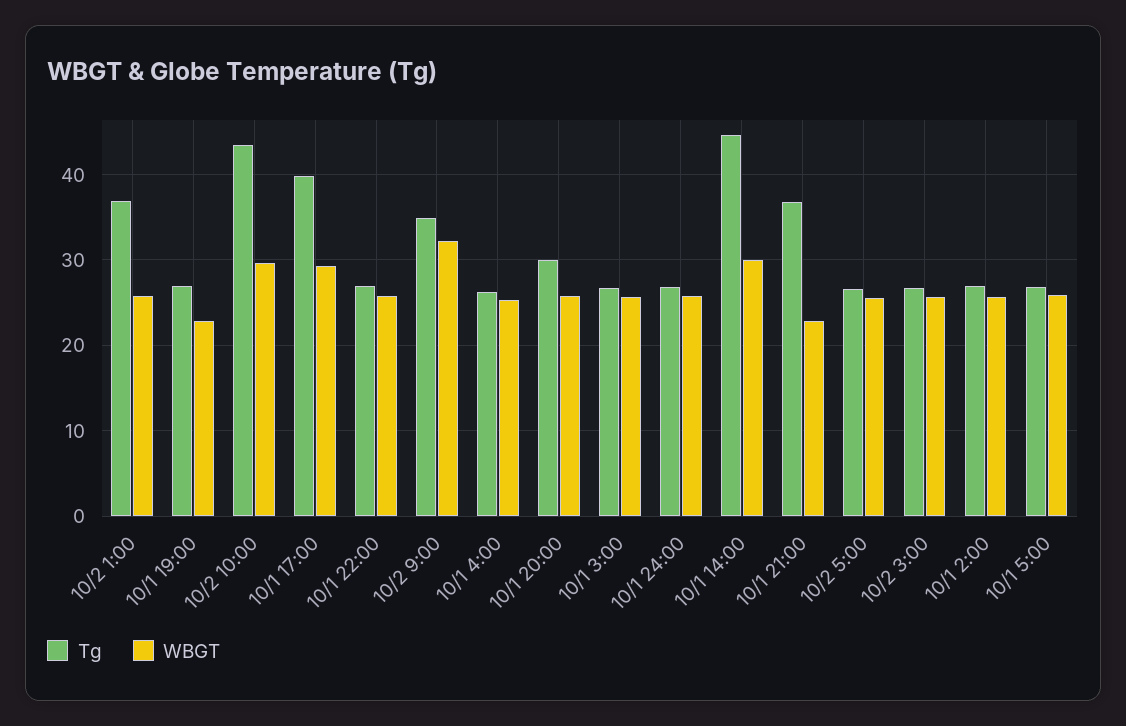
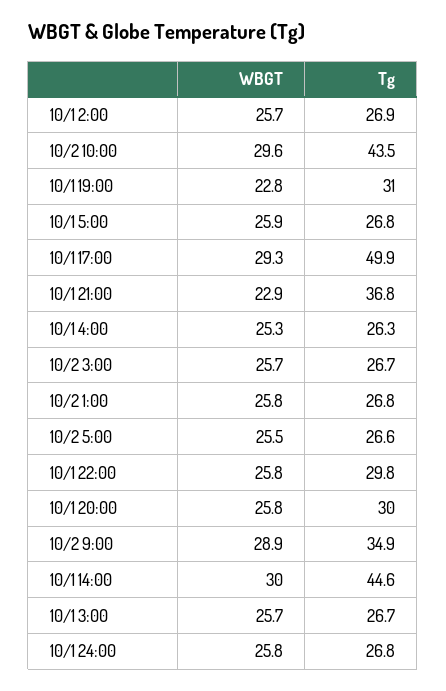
Tg, 10/2 1:00: 37 -> 26.8
Tg, 10/1 19:00: 27 -> 31
Tg, 10/1 17:00: 40 -> 49.9
Tg, 10/1 22:00: 27 -> 29.8
WBGT, 10/2 9:00: 32 -> 28.9

